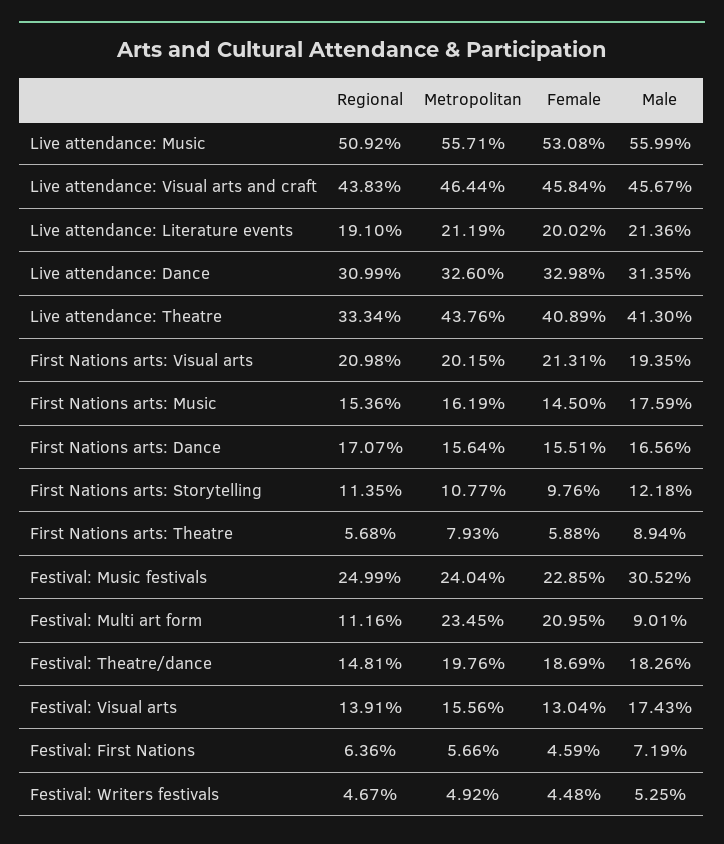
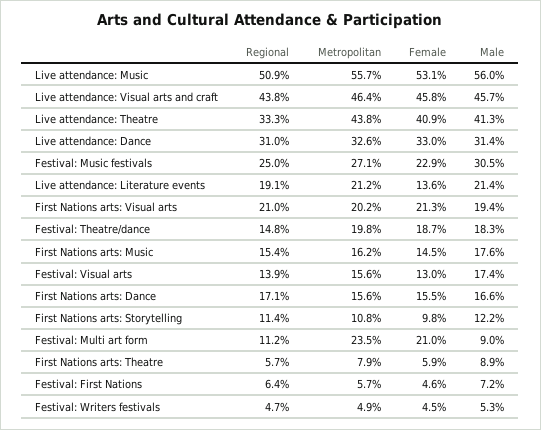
Female, Live attendance: Literature events: 20.02 -> 13.6
Metropolitan, Festival: Music festivals: 24.04 -> 27.1

